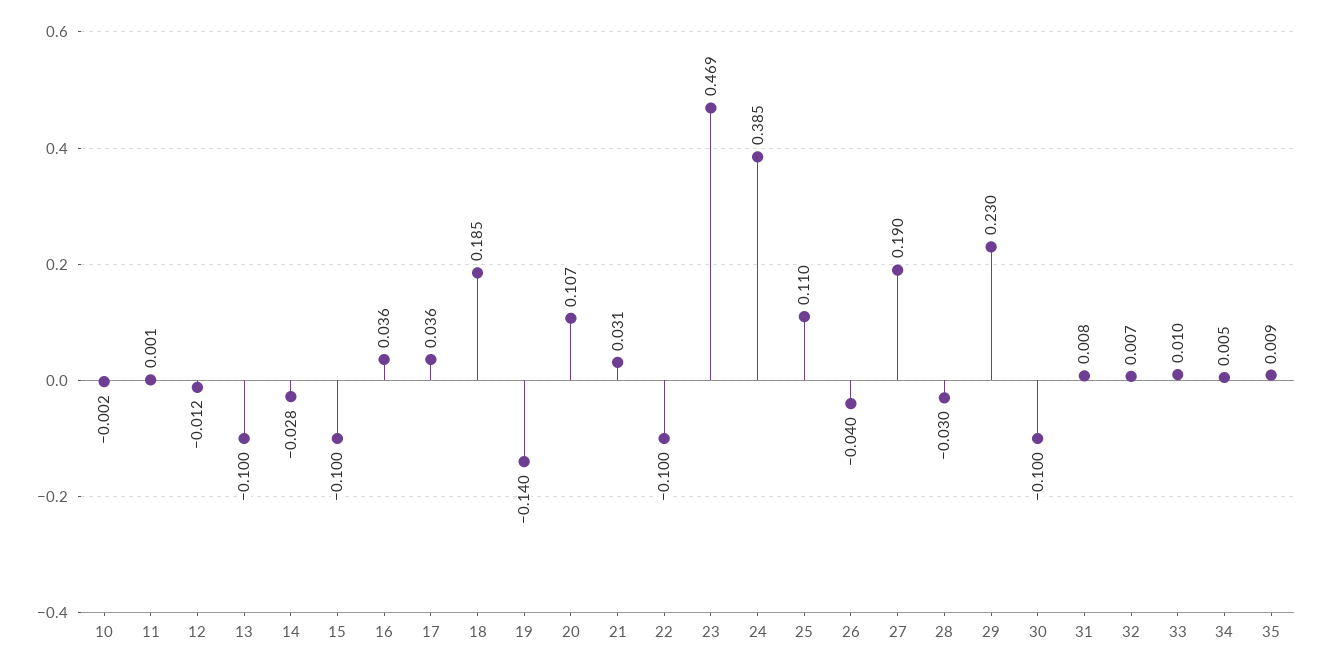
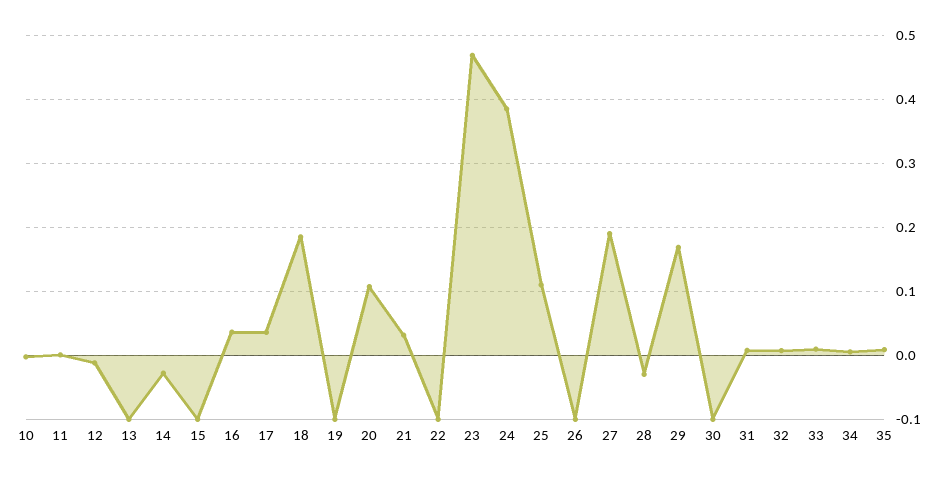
19: -0.14 -> -0.1
26: -0.04 -> -0.1
29: 0.23 -> 0.17

